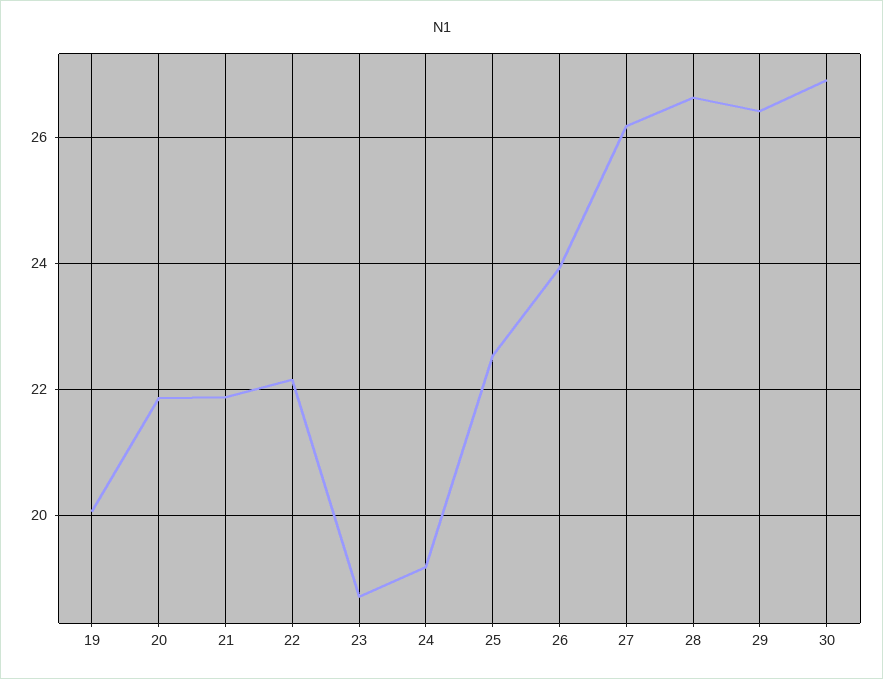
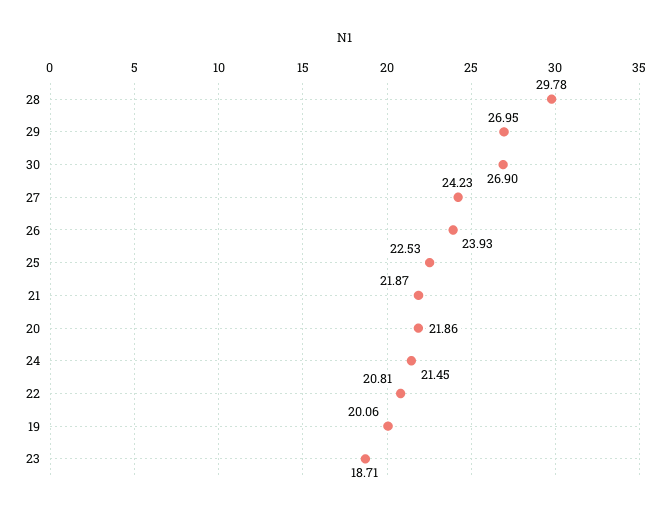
22: 22.2 -> 20.81
24: 19.2 -> 21.45
27: 26.2 -> 24.23
28: 26.6 -> 29.78
29: 26.4 -> 26.95

